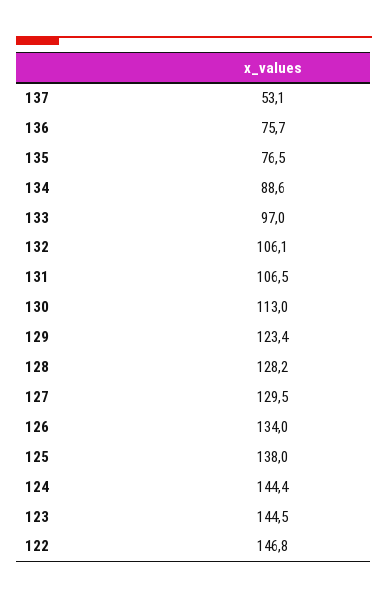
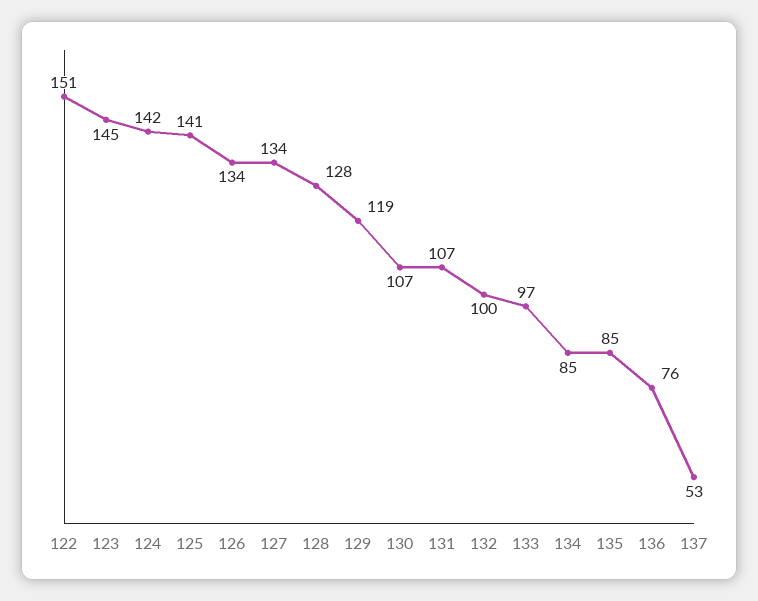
135: 76.5 -> 85
134: 88.6 -> 85
132: 106.1 -> 100
130: 113 -> 107
129: 123.4 -> 119
127: 129.5 -> 134
125: 138 -> 141
124: 144.4 -> 142
122: 146.8 -> 151

